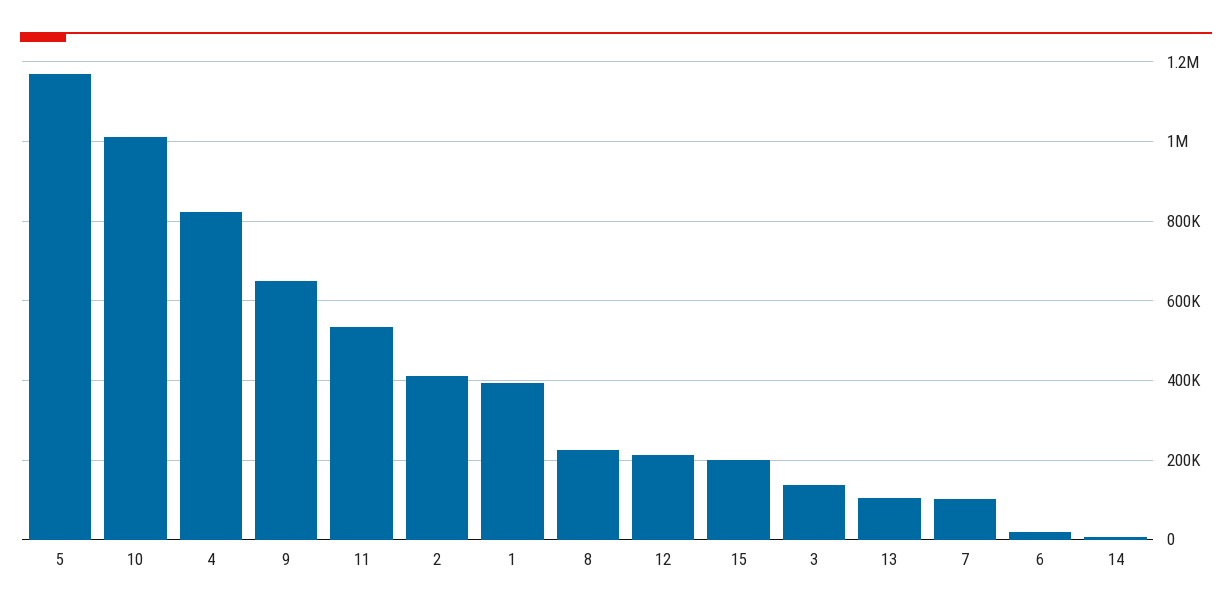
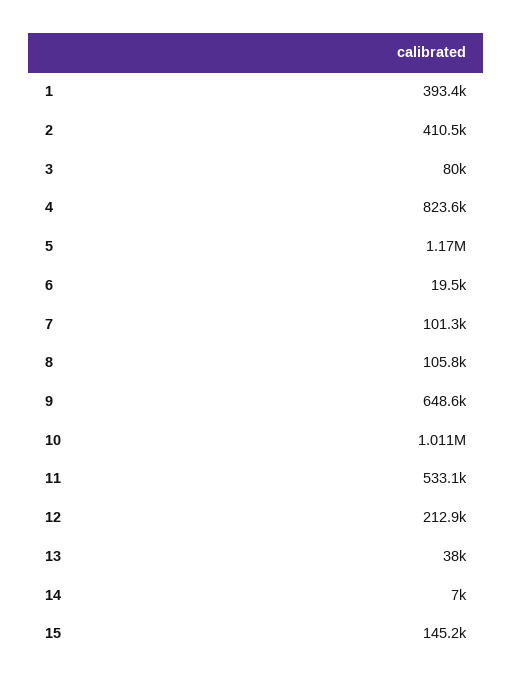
8: 220000 -> 105800
15: 200000 -> 145200
3: 140000 -> 80000
13: 100000 -> 38000

